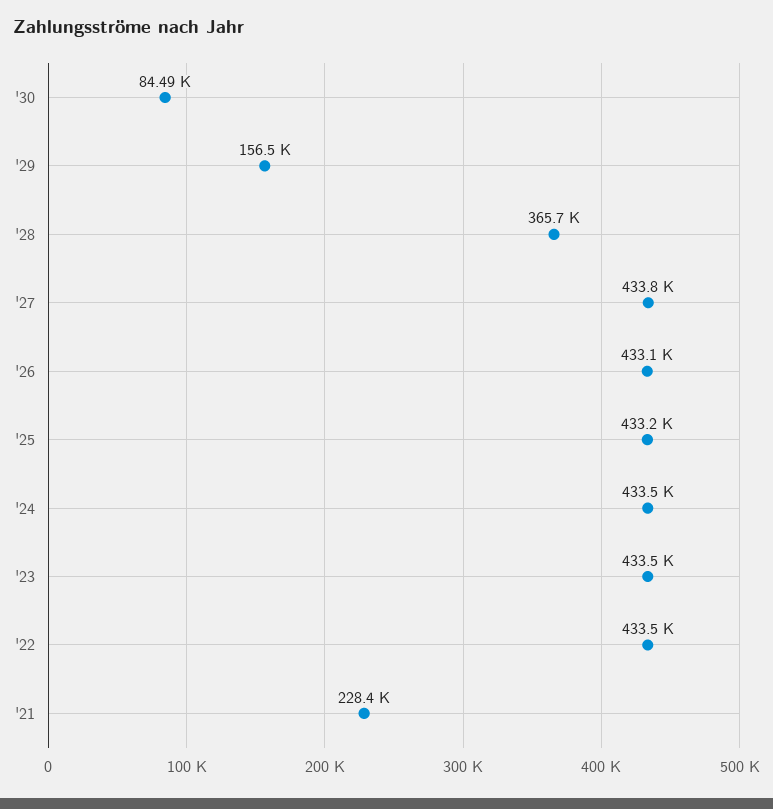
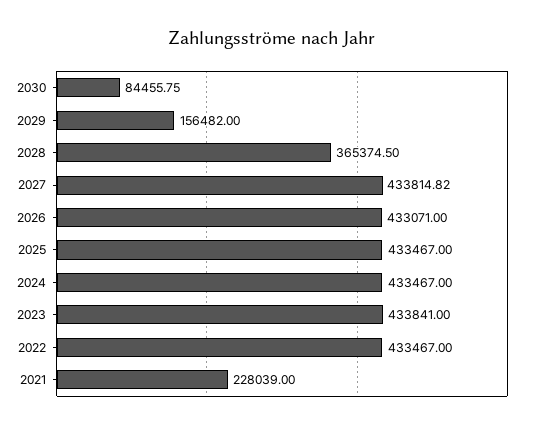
'30: 84490 -> 84455.75
'28: 365700 -> 365374.5
'25: 433200 -> 433467
'23: 433500 -> 433841
'21: 228400 -> 228039

